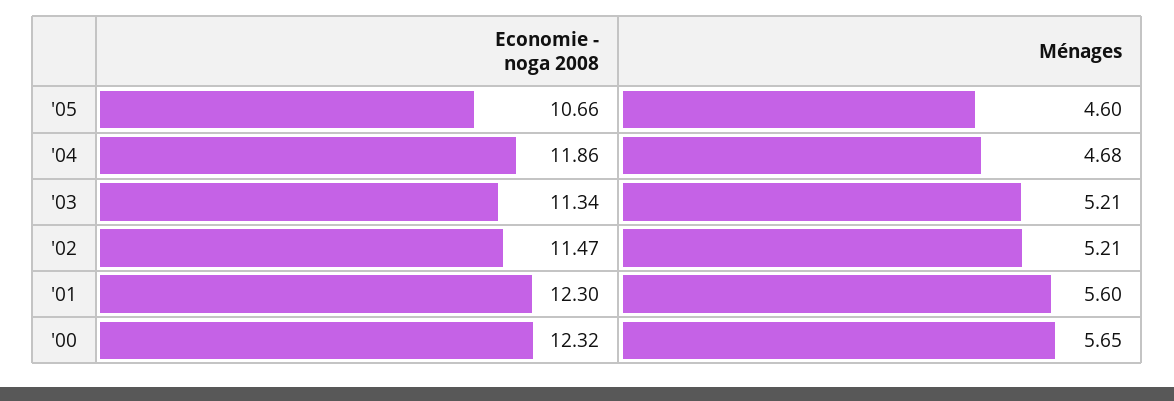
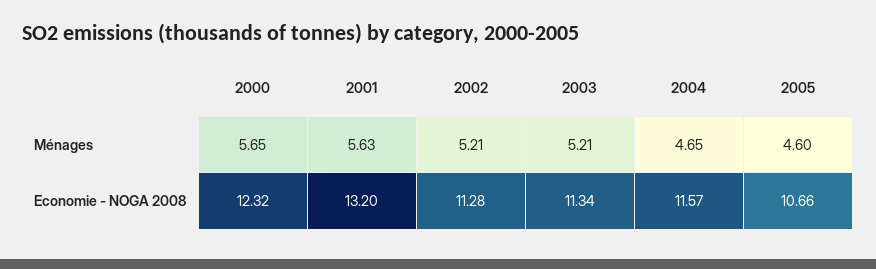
Economie - noga 2008, '04: 11.86 -> 11.57
Ménages, '04: 4.68 -> 4.65
Economie - noga 2008, '02: 11.47 -> 11.28
Economie - noga 2008, '01: 12.3 -> 13.2
Ménages, '01: 5.6 -> 5.63

